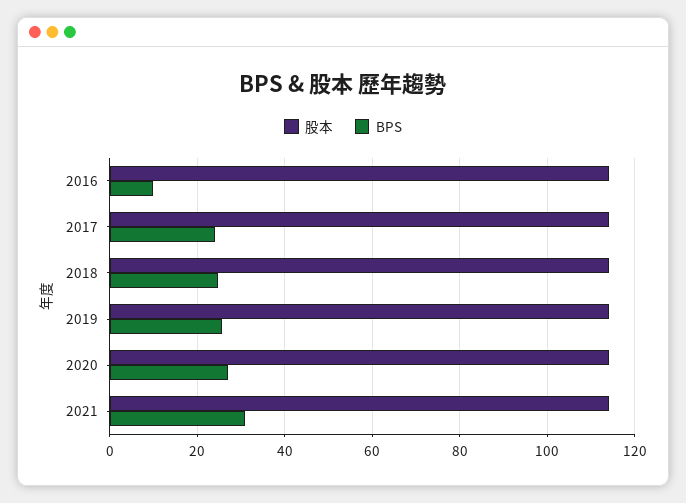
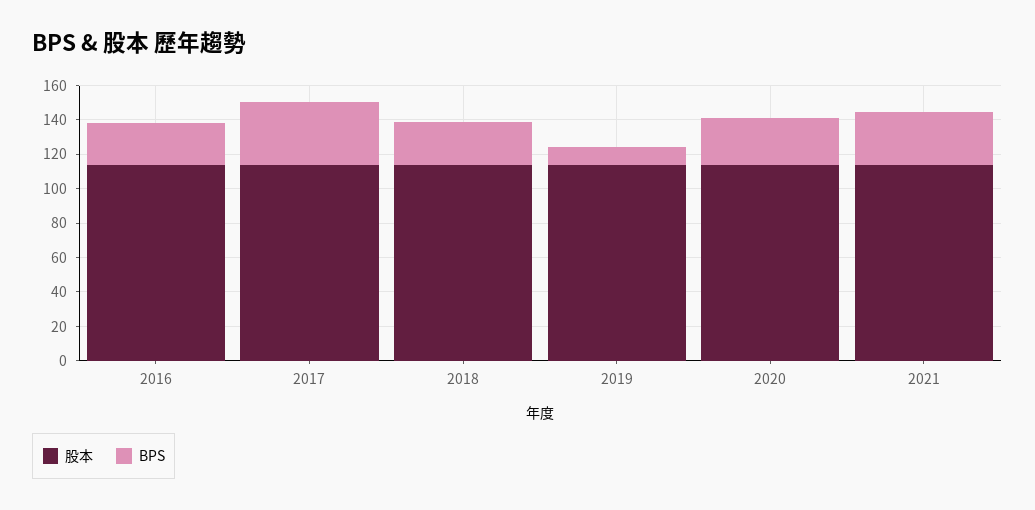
BPS, 2016: 10 -> 25
BPS, 2017: 24 -> 35
BPS, 2019: 26 -> 10

